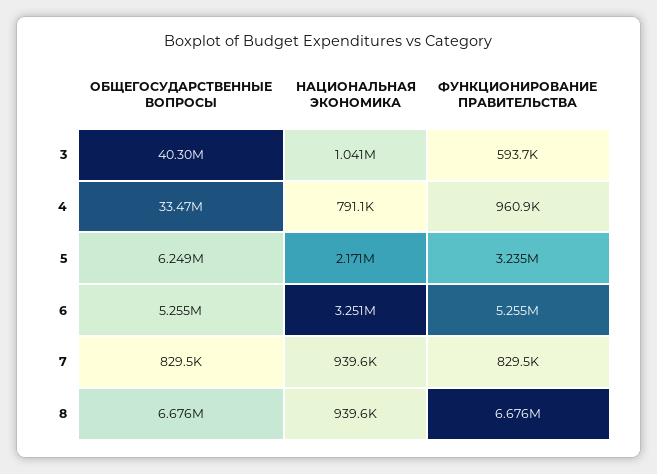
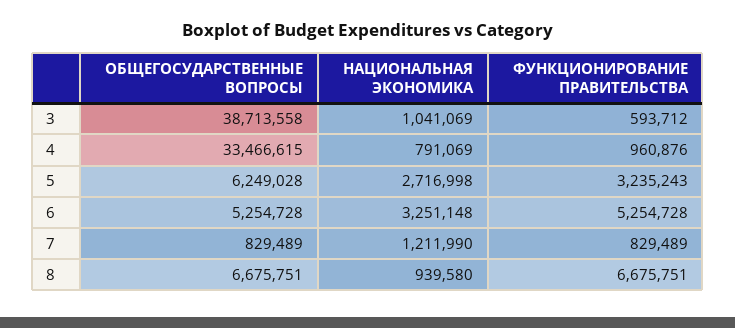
ОБЩЕГОСУДАРСТВЕННЫЕ ВОПРОСЫ, 3: 40300000 -> 38713558
НАЦИОНАЛЬНАЯ ЭКОНОМИКА, 5: 2171000 -> 2716998
НАЦИОНАЛЬНАЯ ЭКОНОМИКА, 7: 939600 -> 1211990

